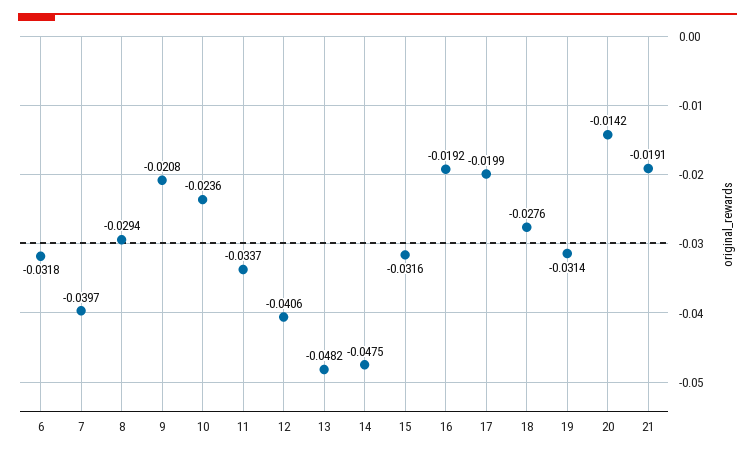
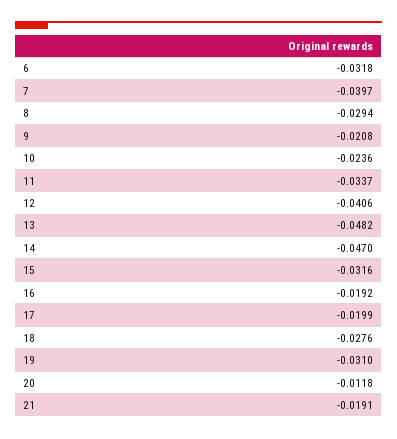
14: -0.0475 -> -0.047
19: -0.0314 -> -0.031
20: -0.0142 -> -0.0118

